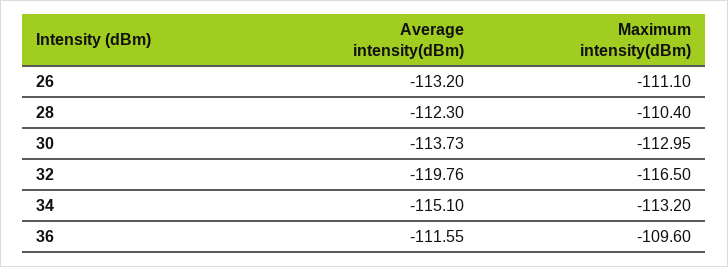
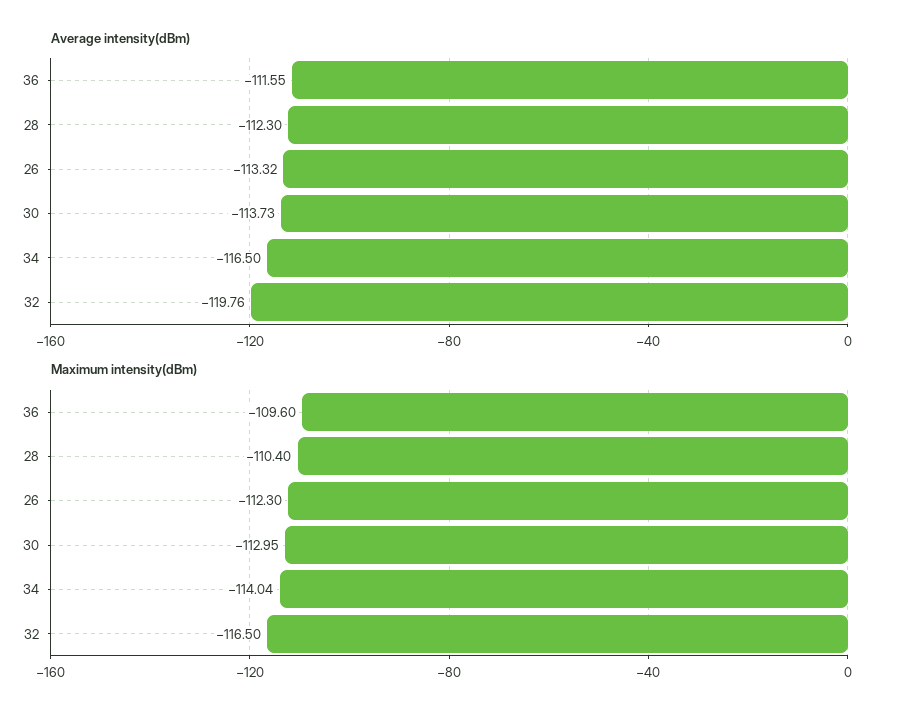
Average intensity(dBm), 26: -113.2 -> -113.32
Maximum intensity(dBm), 26: -111.1 -> -112.3
Average intensity(dBm), 34: -115.1 -> -116.5
Maximum intensity(dBm), 34: -113.2 -> -114.04

